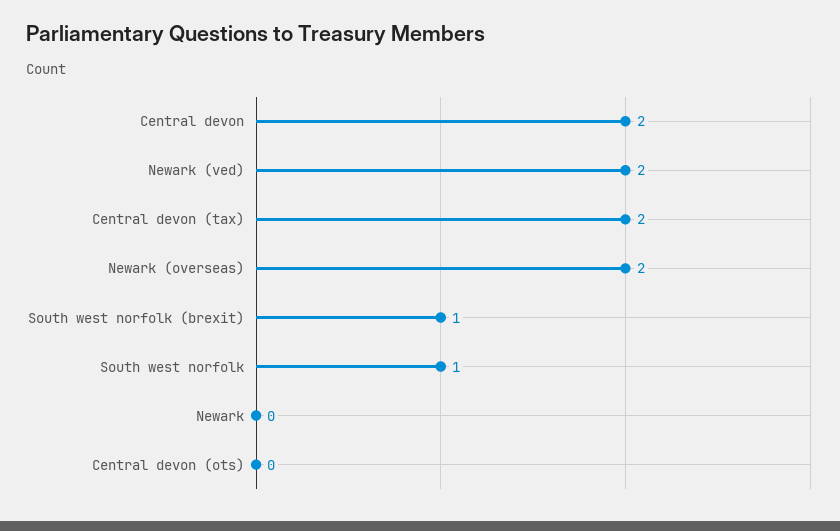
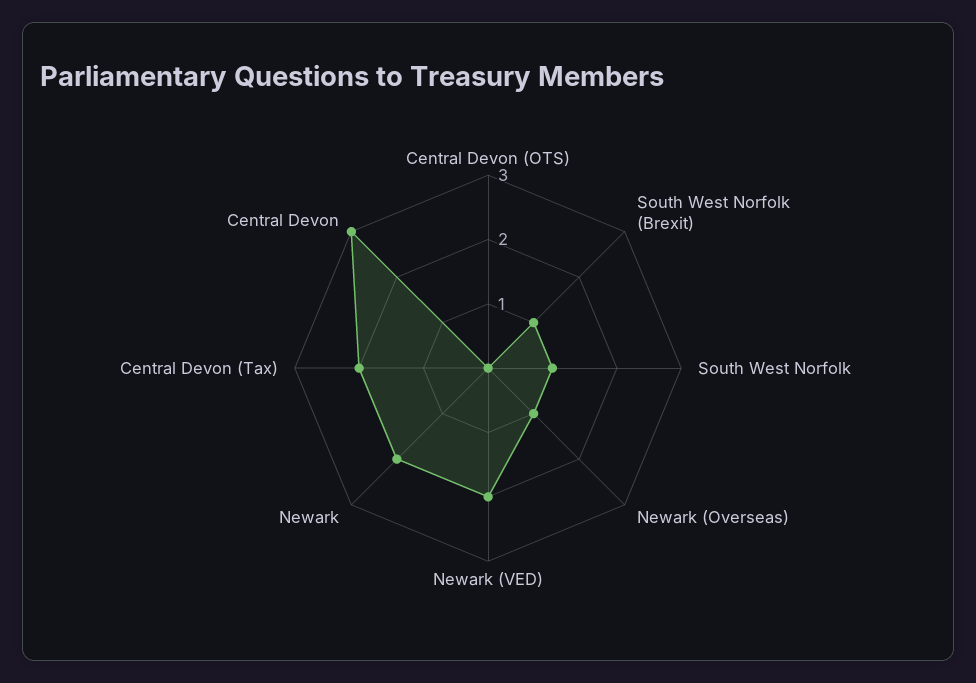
Central devon: 2 -> 3
Newark (overseas): 2 -> 1
Newark: 0 -> 2

